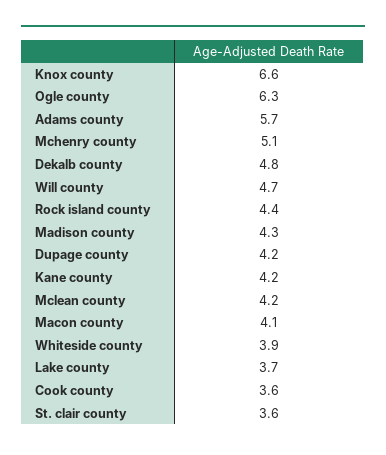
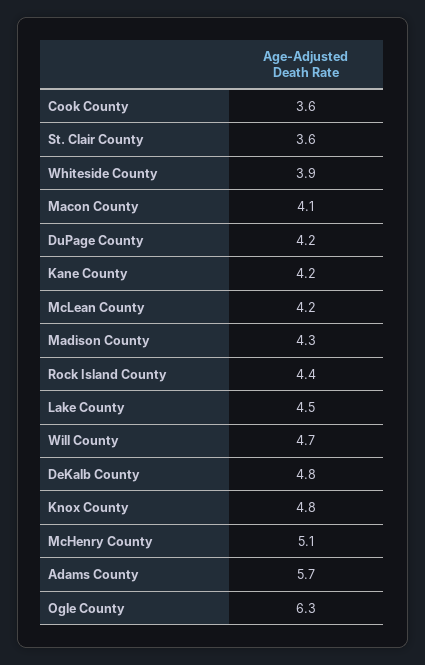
Knox county: 6.6 -> 4.8
Lake county: 3.7 -> 4.5

